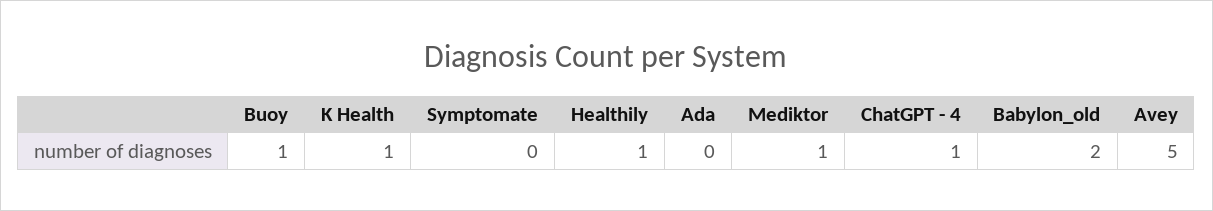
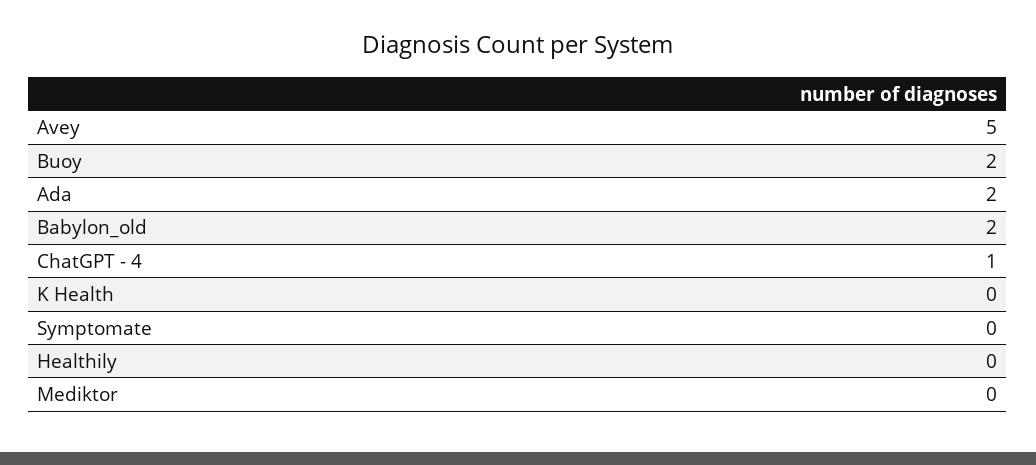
Buoy: 1 -> 2
K Health: 1 -> 0
Healthily: 1 -> 0
Ada: 0 -> 2
Mediktor: 1 -> 0

